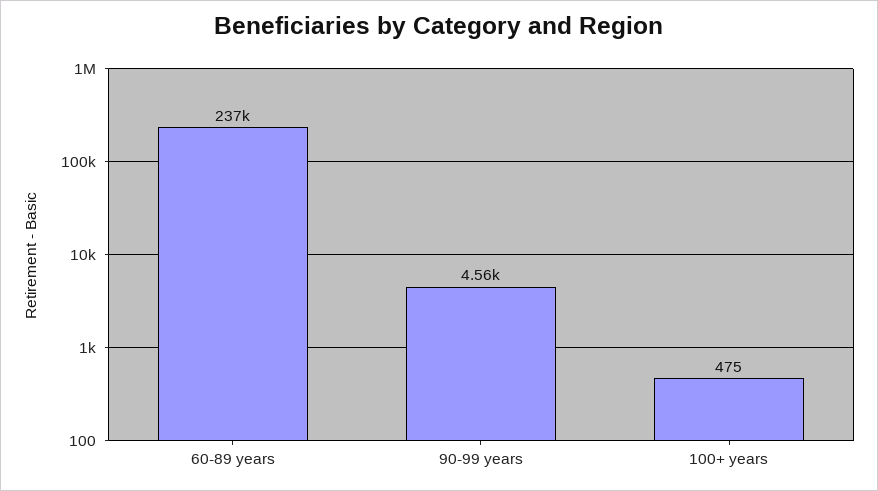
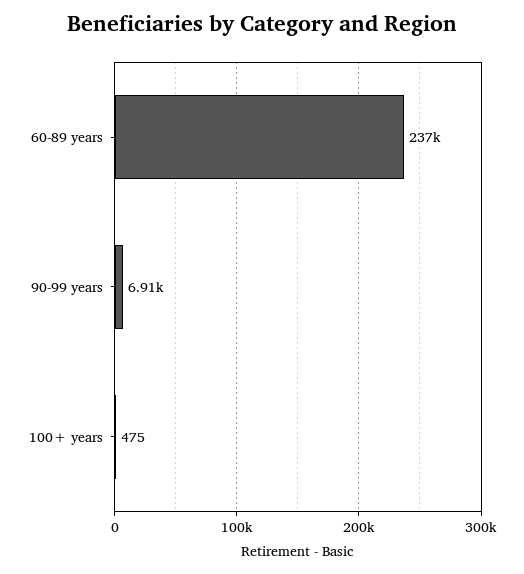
90-99 years: 4560 -> 6910

